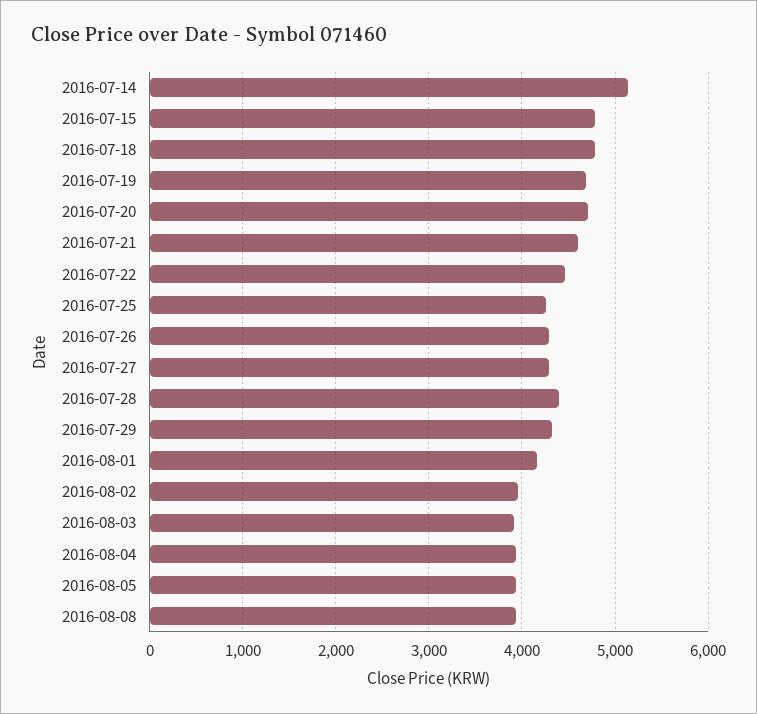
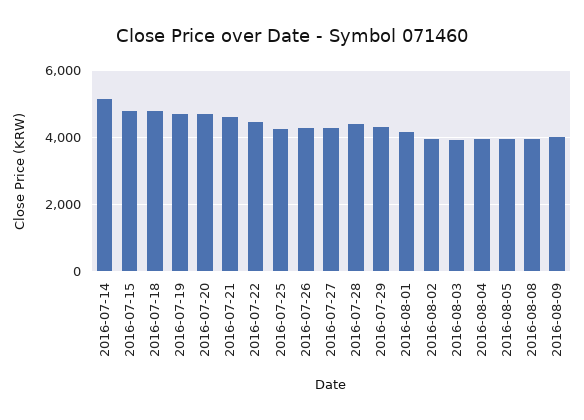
2016-08-09: none -> 4000

